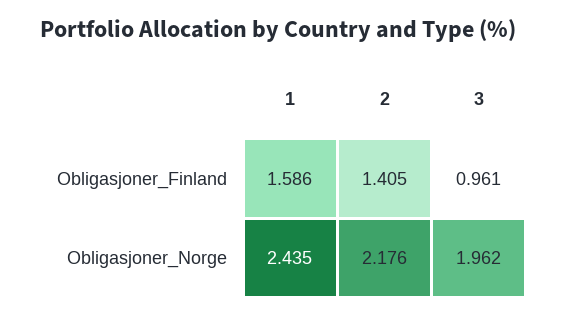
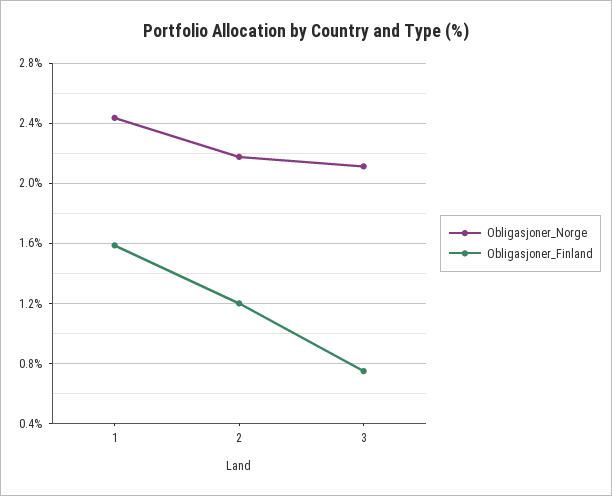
Obligasjoner_Finland, 2: 1.405 -> 1.2
Obligasjoner_Finland, 3: 0.961 -> 0.75
Obligasjoner_Norge, 3: 1.962 -> 2.1

